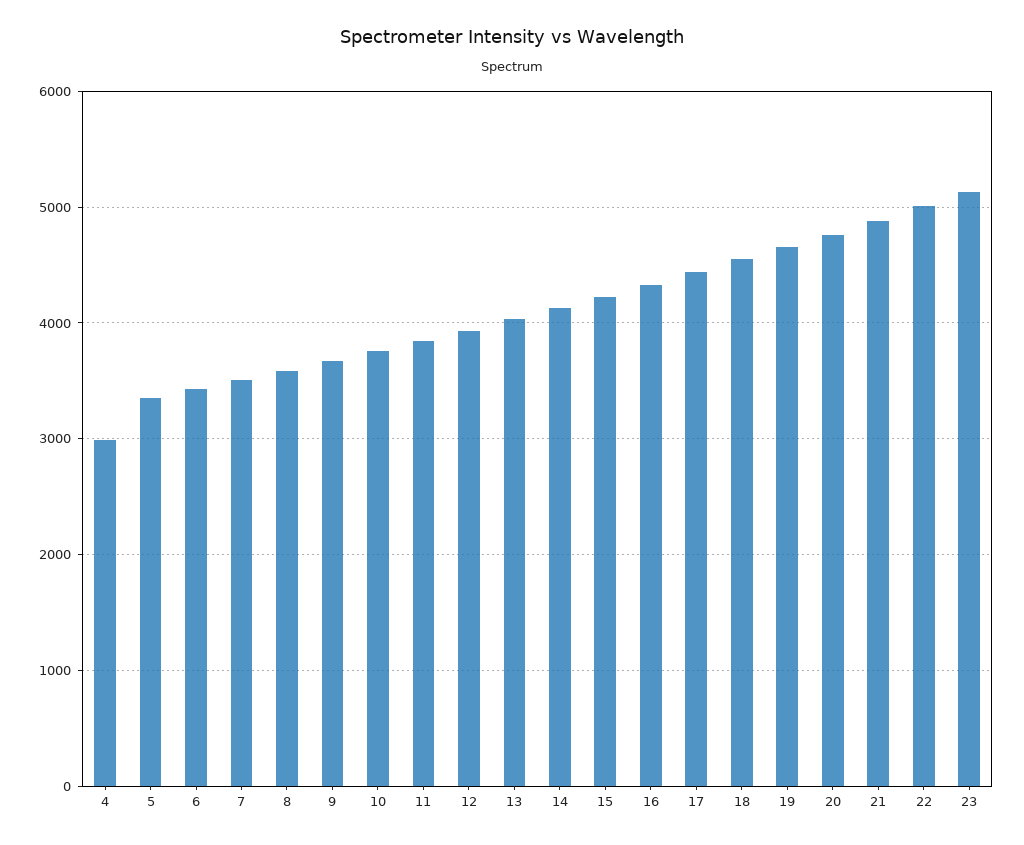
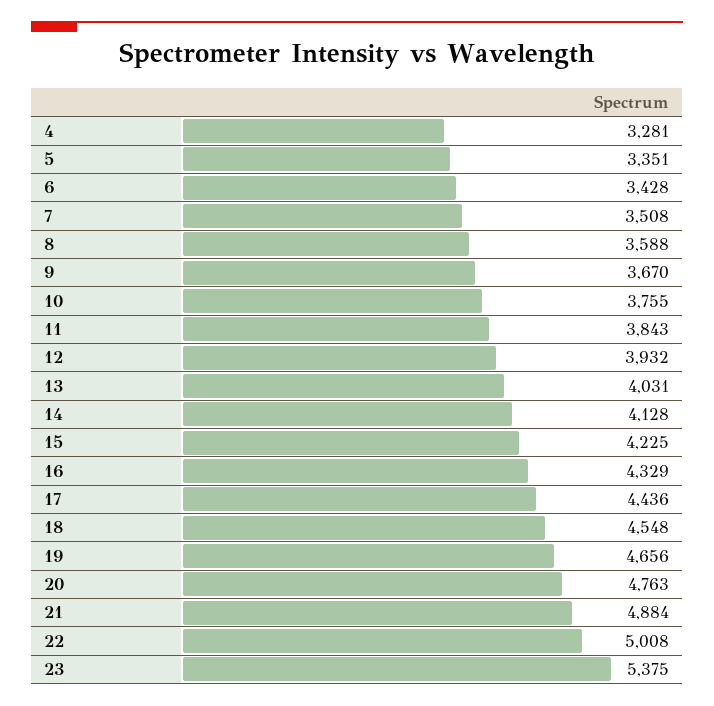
4: 3000 -> 3281
23: 5100 -> 5375

